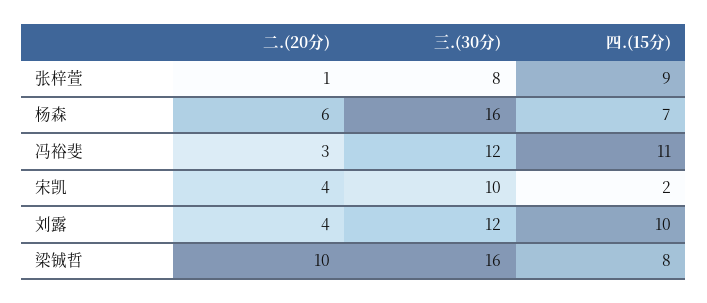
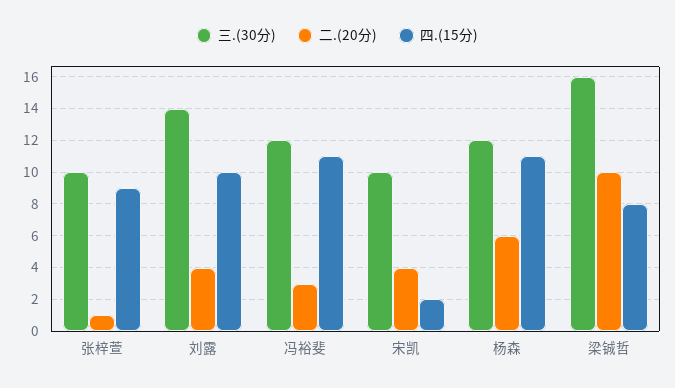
三.(30分), 张梓萱: 8 -> 10
三.(30分), 杨森: 16 -> 12
四.(15分), 杨森: 7 -> 11
三.(30分), 刘露: 12 -> 14

